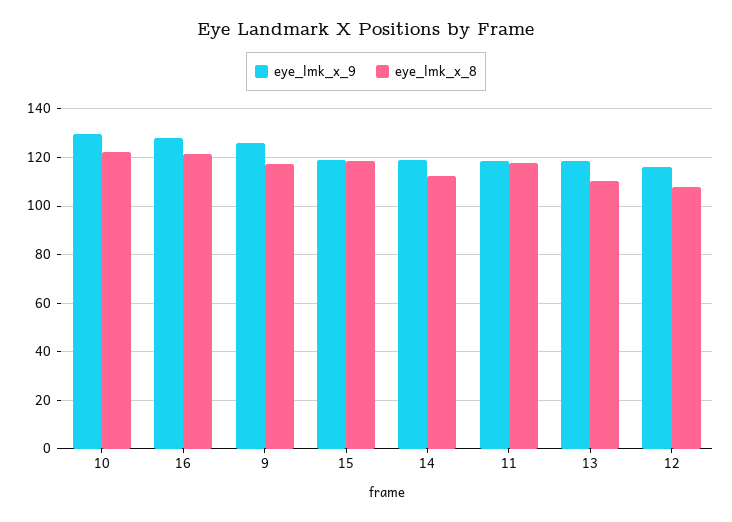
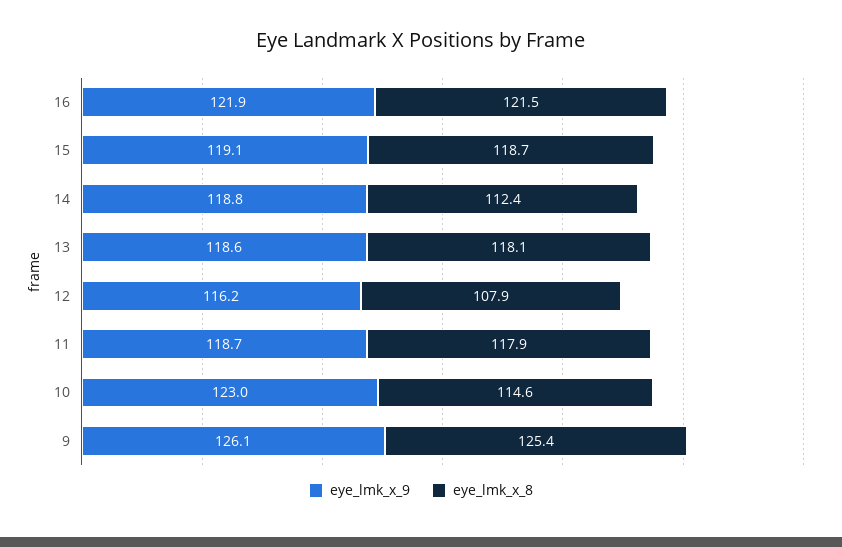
eye_lmk_x_9, 10: 130 -> 123
eye_lmk_x_8, 10: 122.5 -> 114.6
eye_lmk_x_9, 16: 127.5 -> 121.9
eye_lmk_x_8, 9: 117.5 -> 125.4
eye_lmk_x_8, 13: 110 -> 118.1

